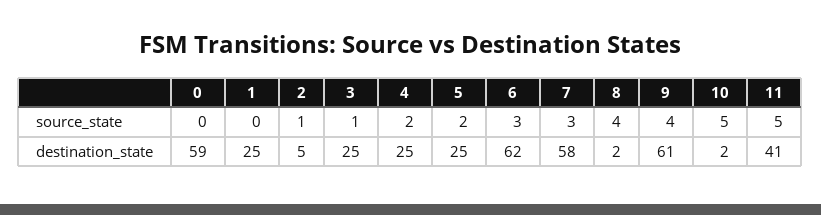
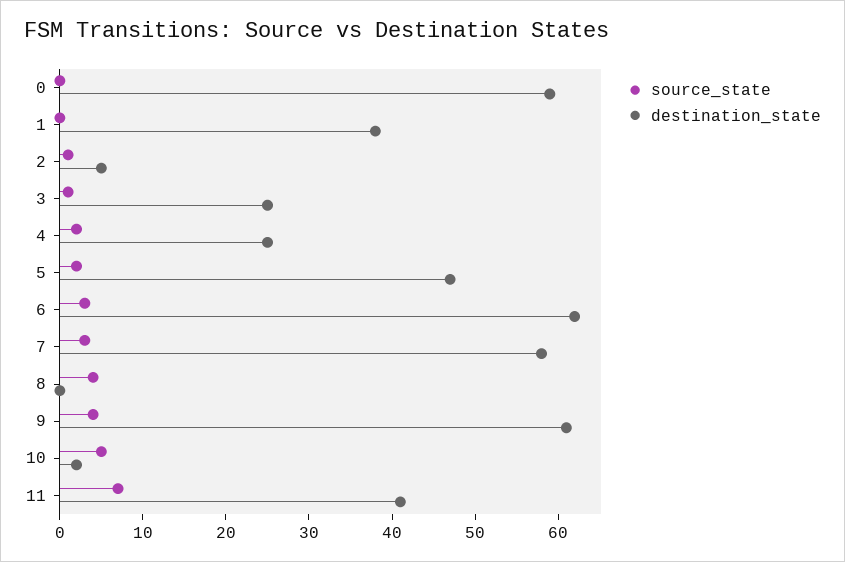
source_state, 11: 5 -> 7
destination_state, 1: 25 -> 38
destination_state, 5: 25 -> 47
destination_state, 8: 2 -> 0

